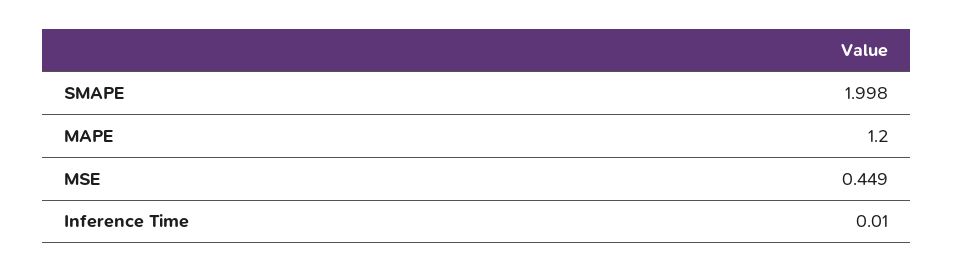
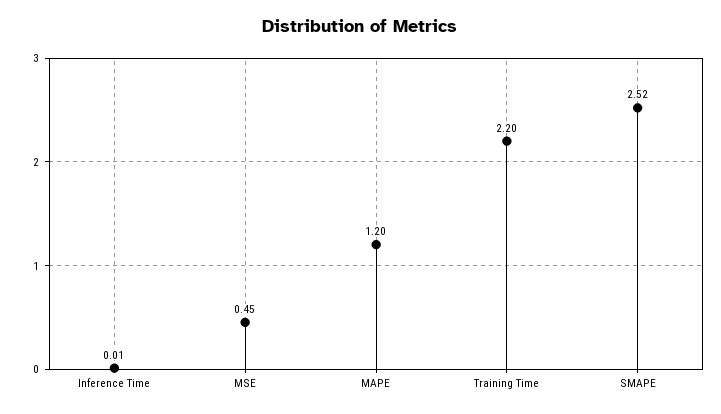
SMAPE: 1.998 -> 2.52
Training Time: none -> 2.2

